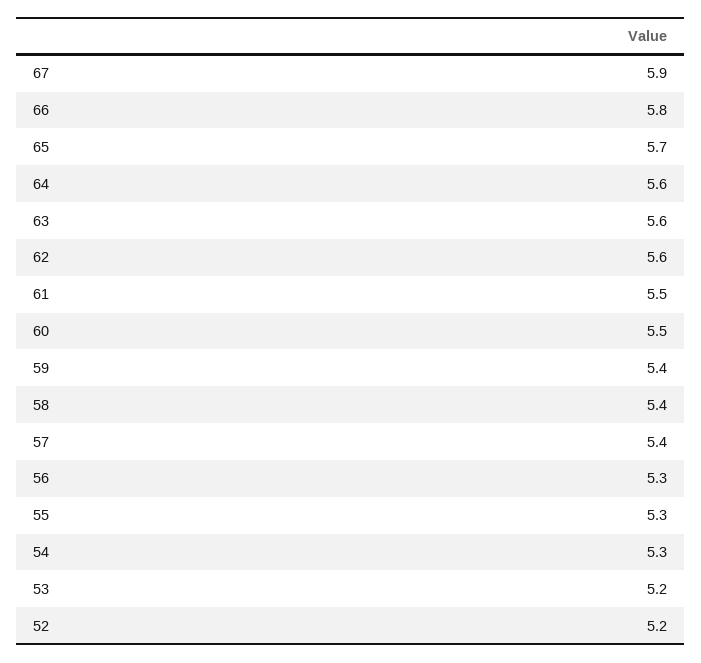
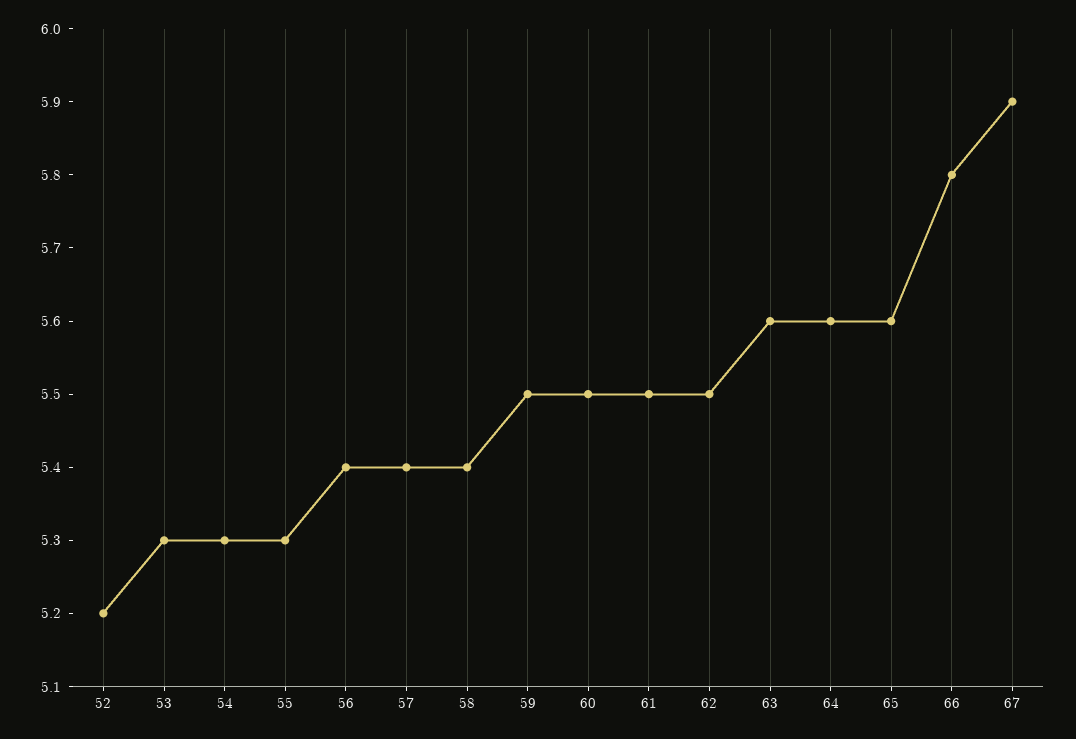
65: 5.7 -> 5.6
62: 5.6 -> 5.5
59: 5.4 -> 5.5
56: 5.3 -> 5.4
53: 5.2 -> 5.3

